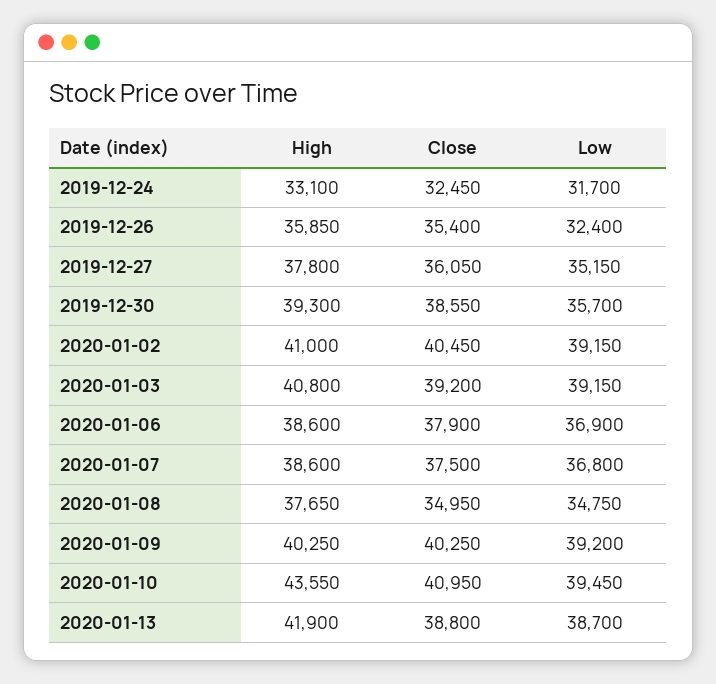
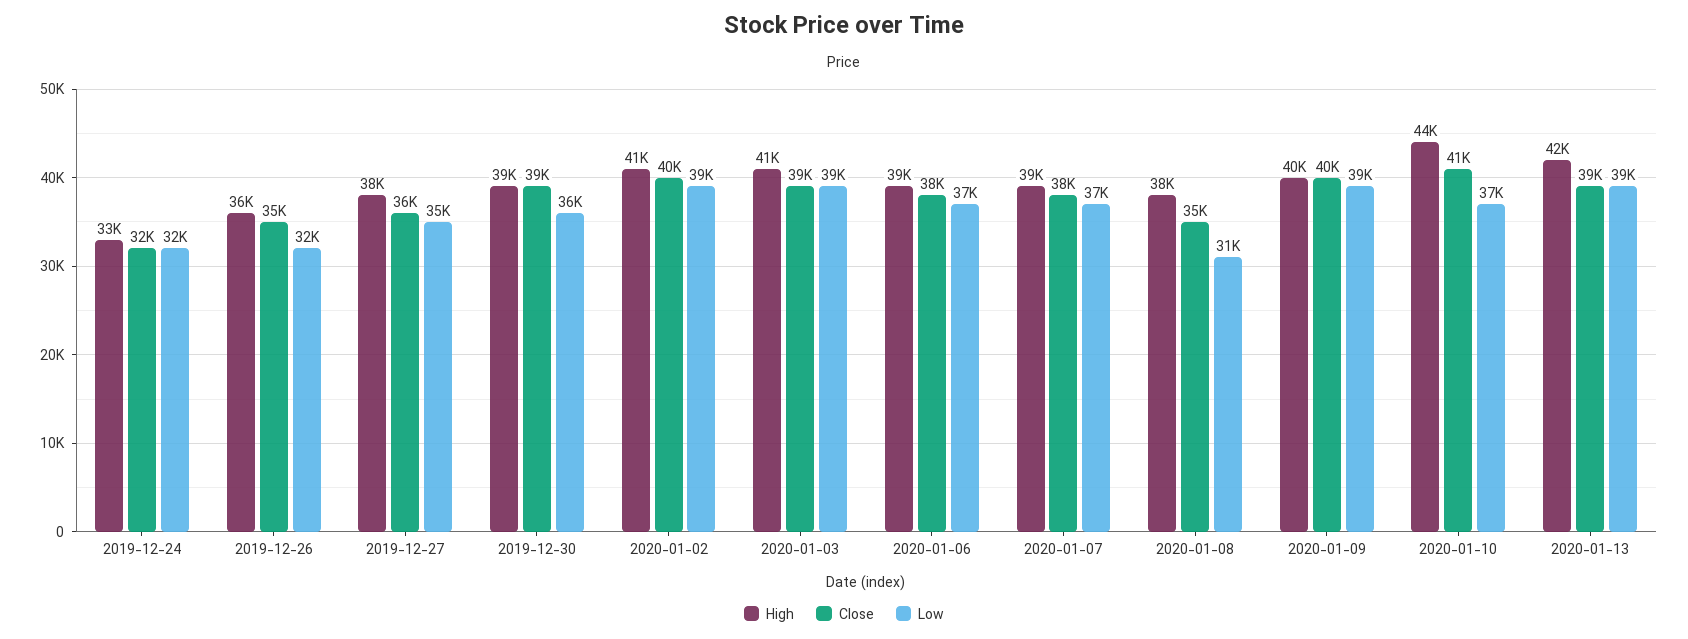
Low, 2020-01-08: 34750 -> 31000
Low, 2020-01-10: 39450 -> 37000

